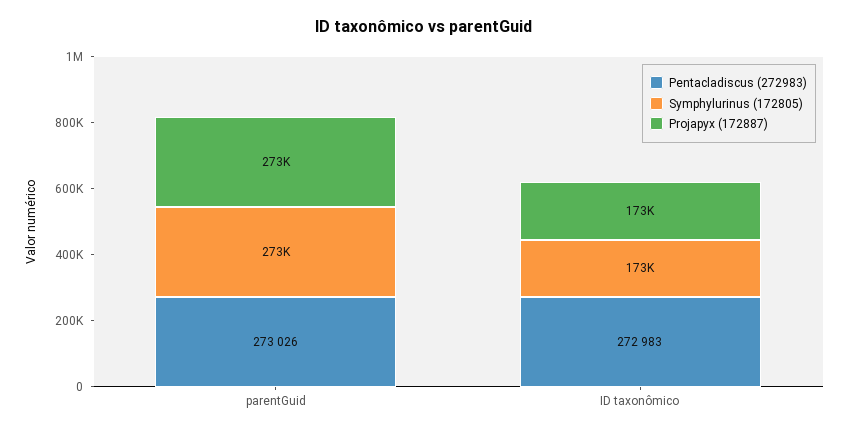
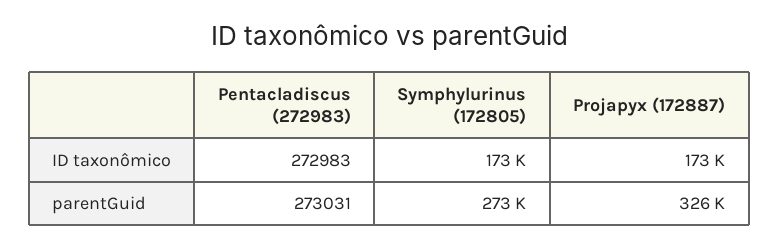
Pentacladiscus (272983), parentGuid: 273026 -> 273031
Projapyx (172887), parentGuid: 273000 -> 326000

